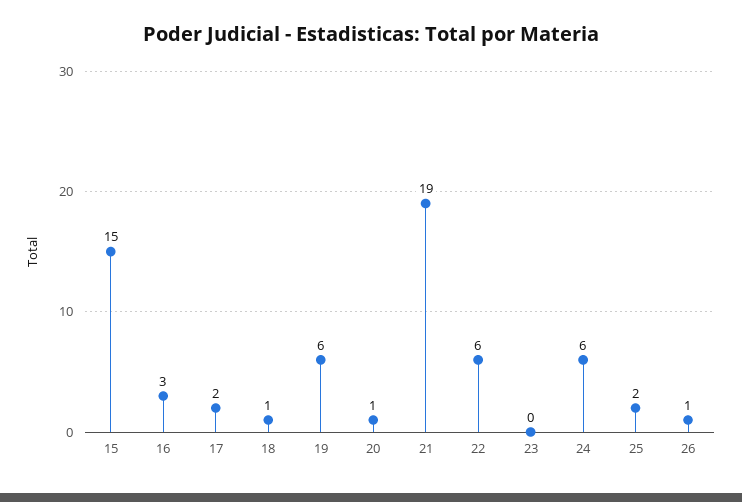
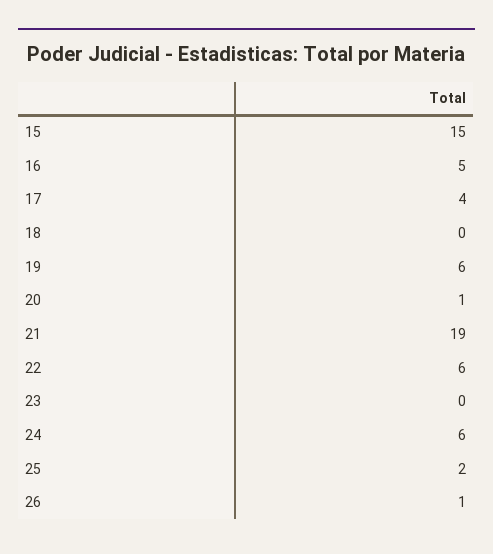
16: 3 -> 5
17: 2 -> 4
18: 1 -> 0

